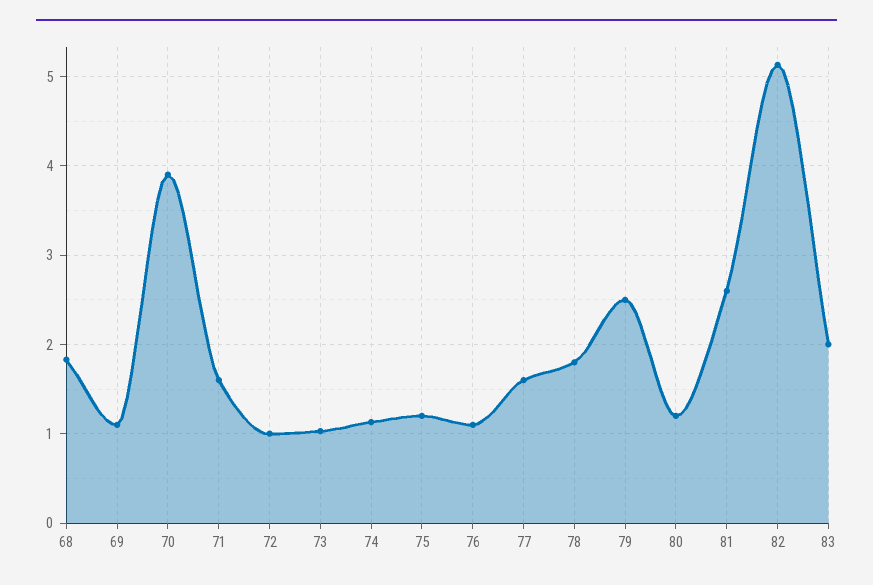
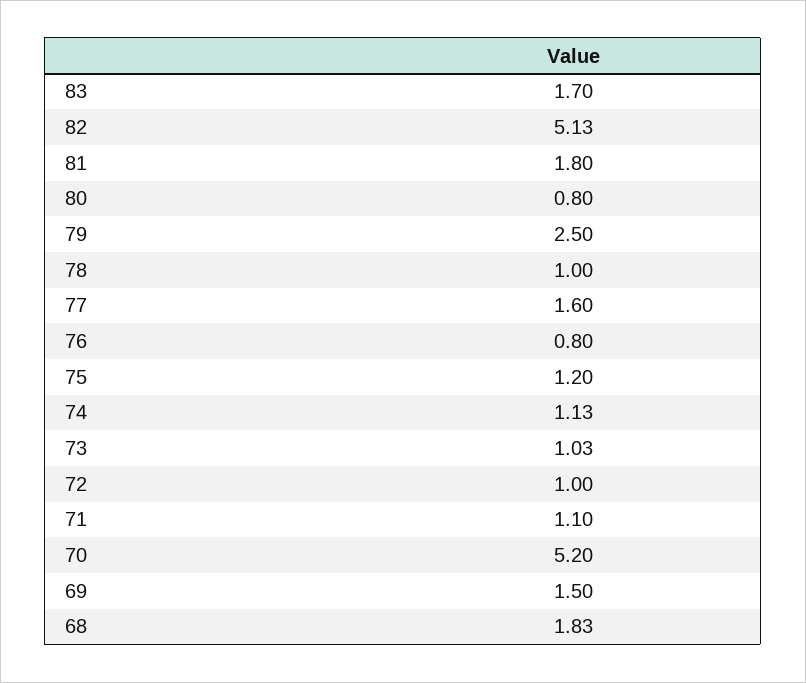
69: 1.1 -> 1.5
70: 3.9 -> 5.2
71: 1.6 -> 1.1
76: 1.1 -> 0.8
78: 1.8 -> 1
80: 1.2 -> 0.8
81: 2.6 -> 1.8
83: 2 -> 1.7

